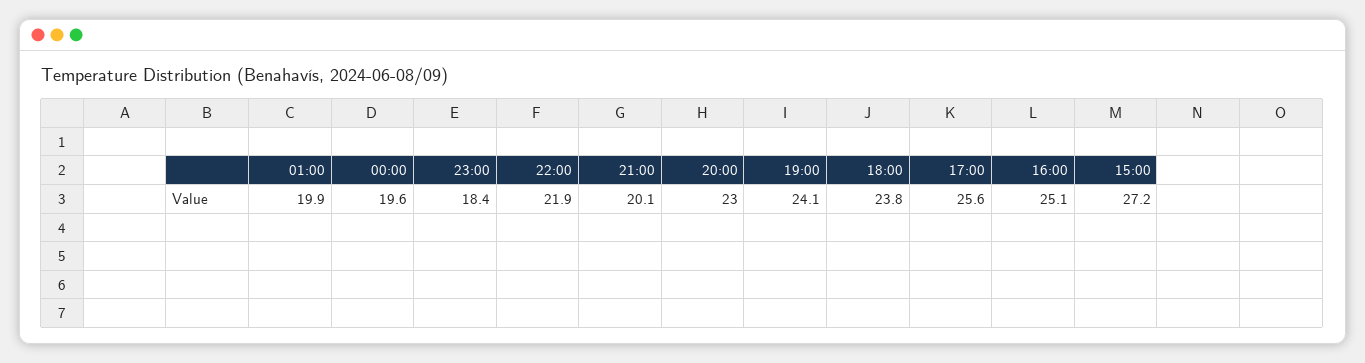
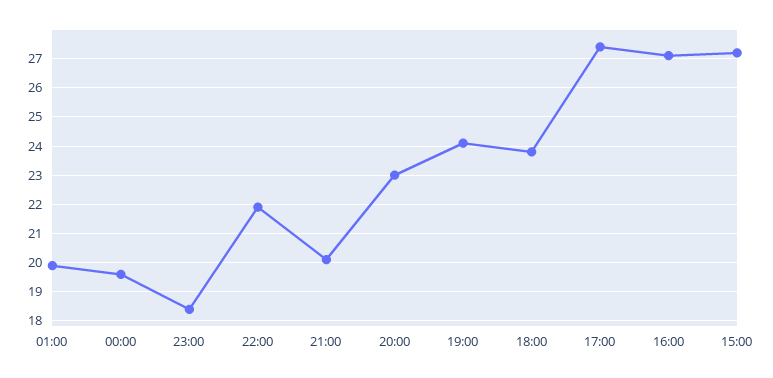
17:00: 25.6 -> 27.5
16:00: 25.1 -> 27

